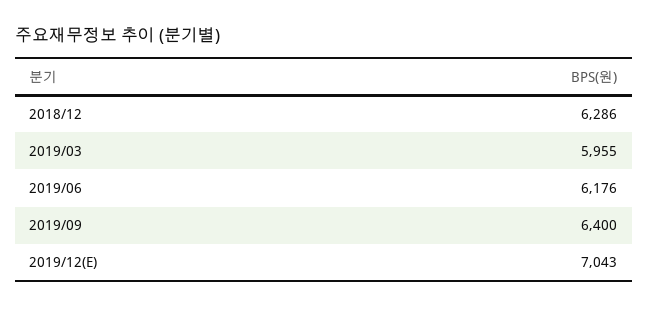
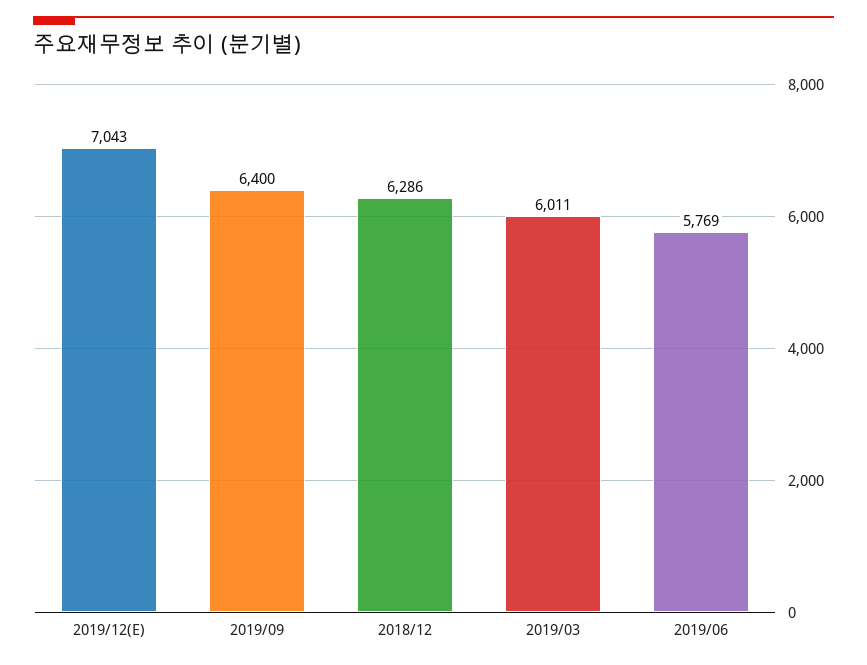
2019/03: 5955 -> 6011
2019/06: 6176 -> 5769

